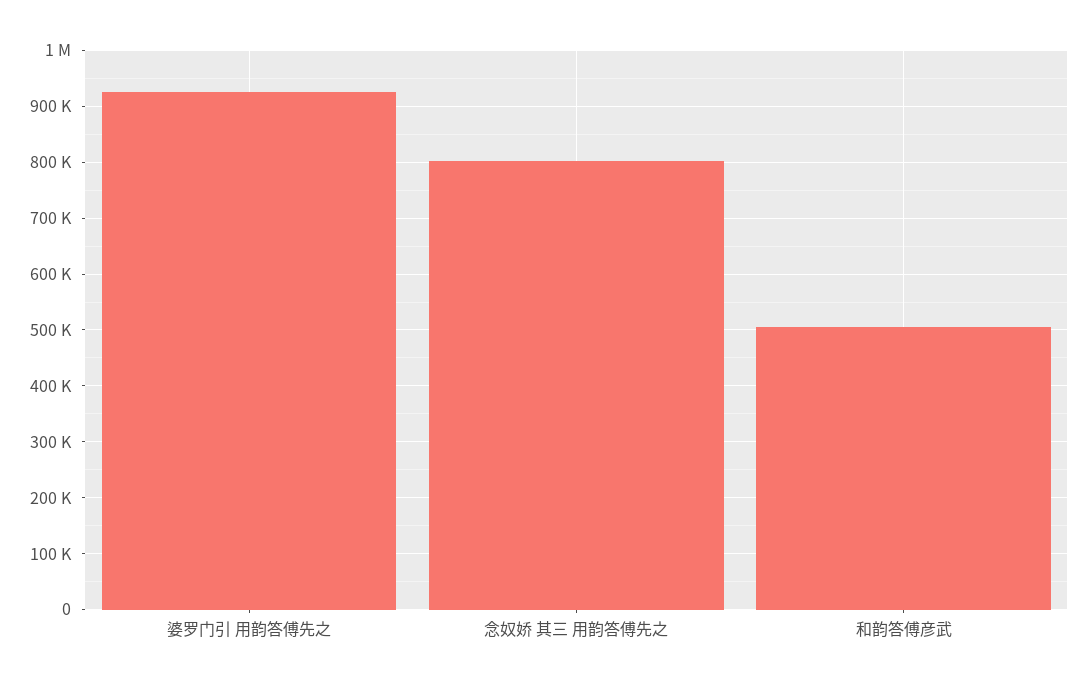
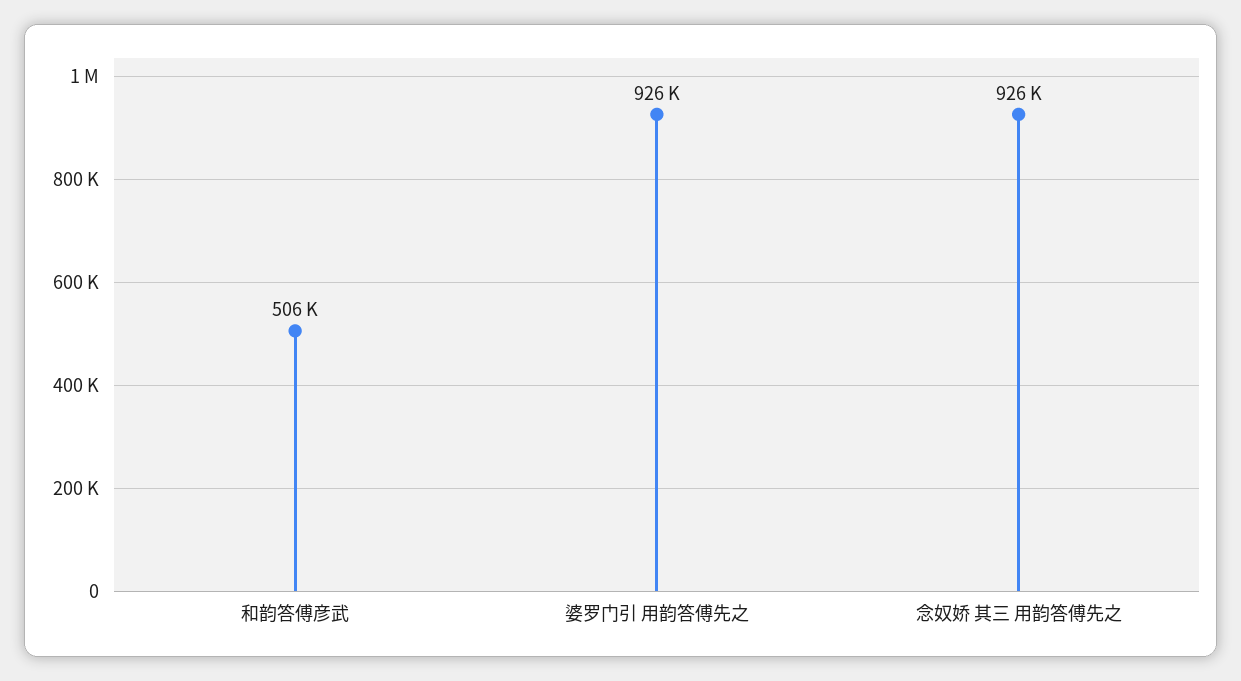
念奴娇 其三 用韵答傅先之: 800000 -> 926000

